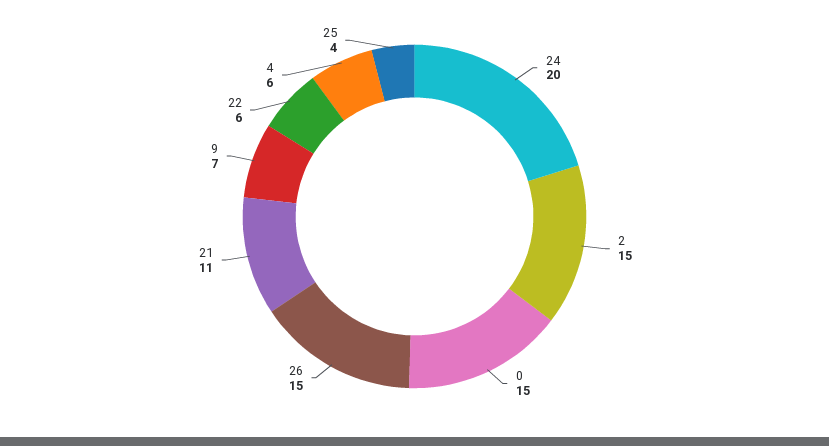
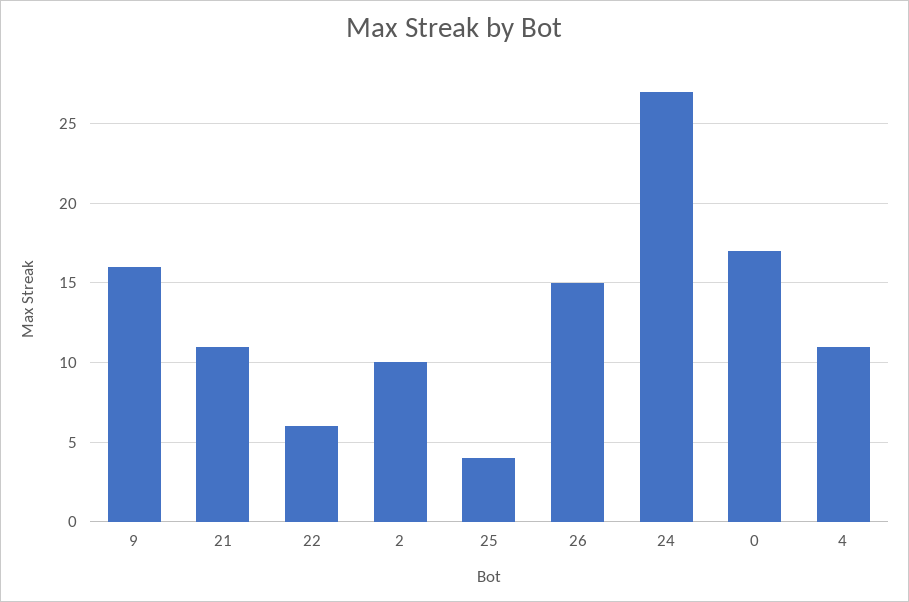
24: 20 -> 27
2: 15 -> 10
0: 15 -> 17
9: 7 -> 16
4: 6 -> 11

